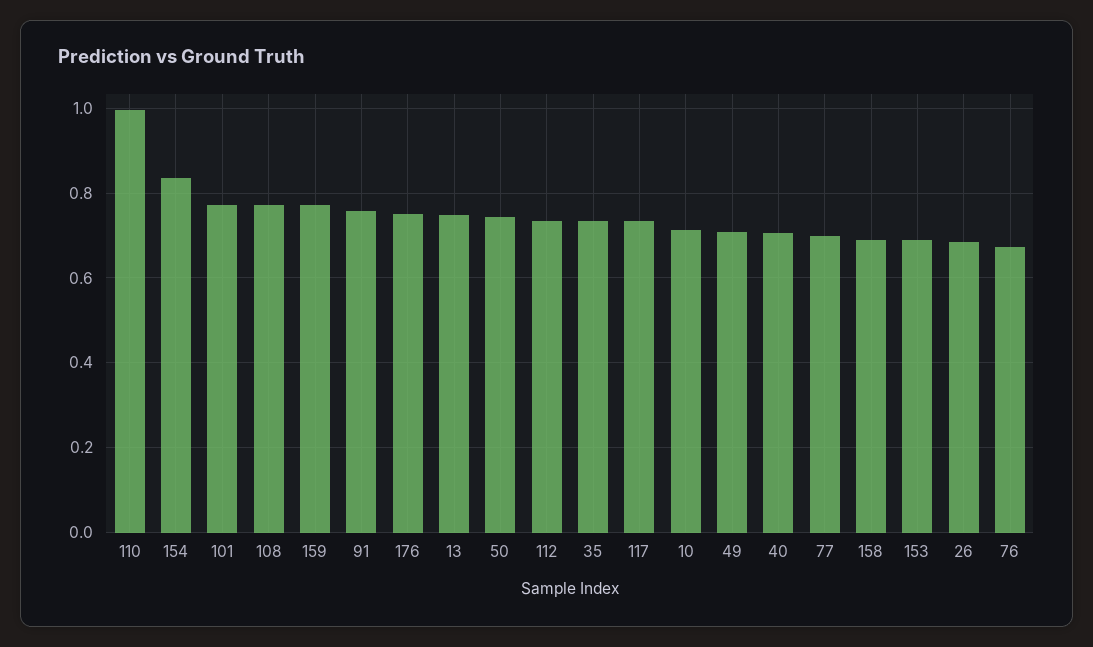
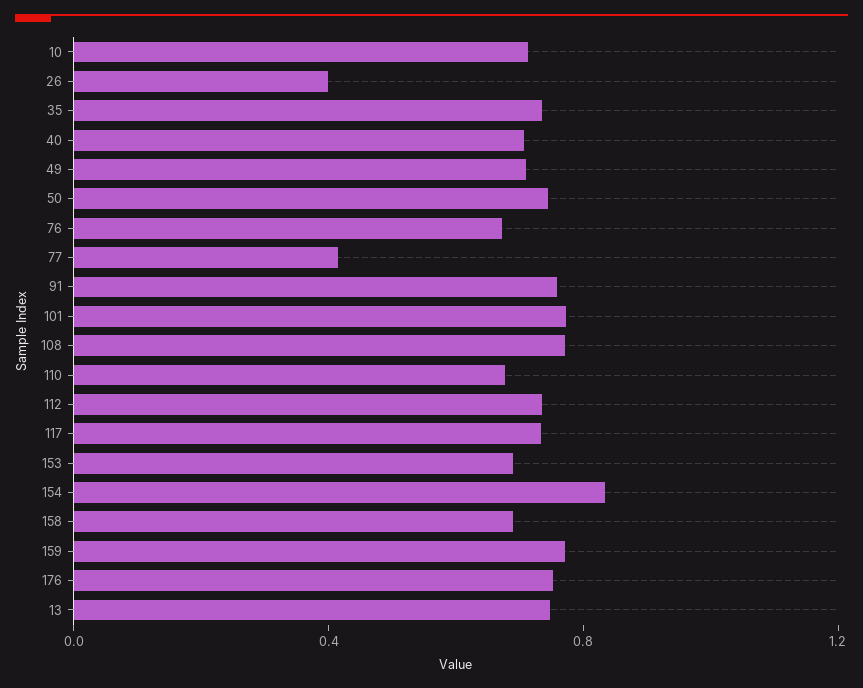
110: 1 -> 0.7
77: 0.7 -> 0.4
26: 0.68 -> 0.4

